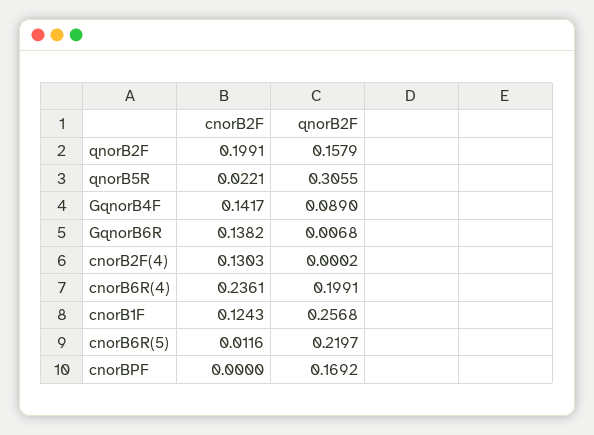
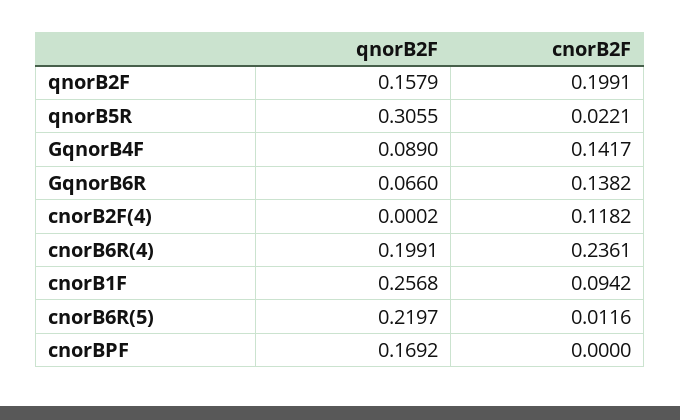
qnorB2F, GqnorB6R: 0.0068 -> 0.066
cnorB2F, cnorB2F(4): 0.1303 -> 0.1182
cnorB2F, cnorB1F: 0.1243 -> 0.0942

